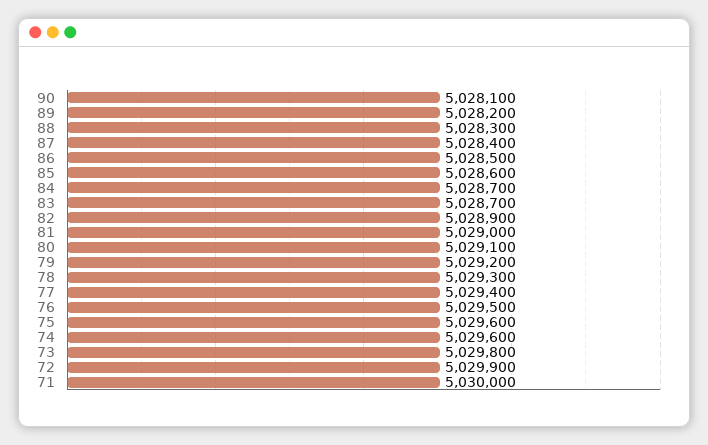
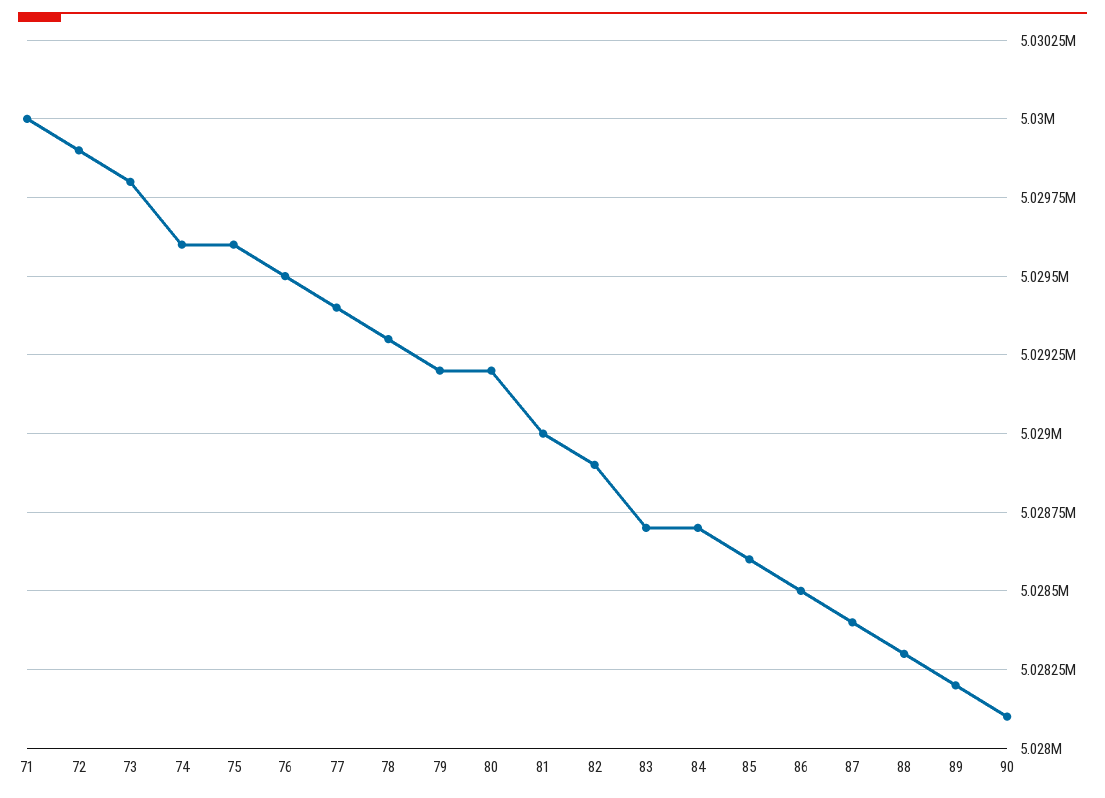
80: 5029100 -> 5029200

